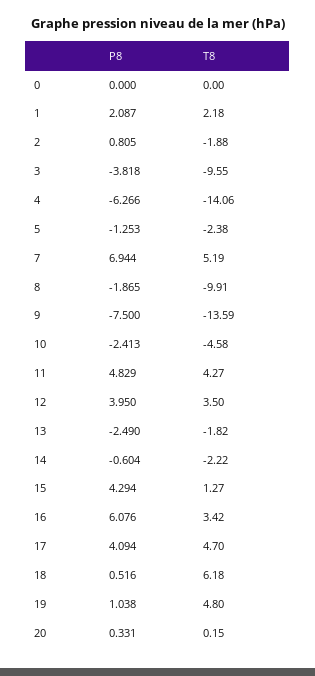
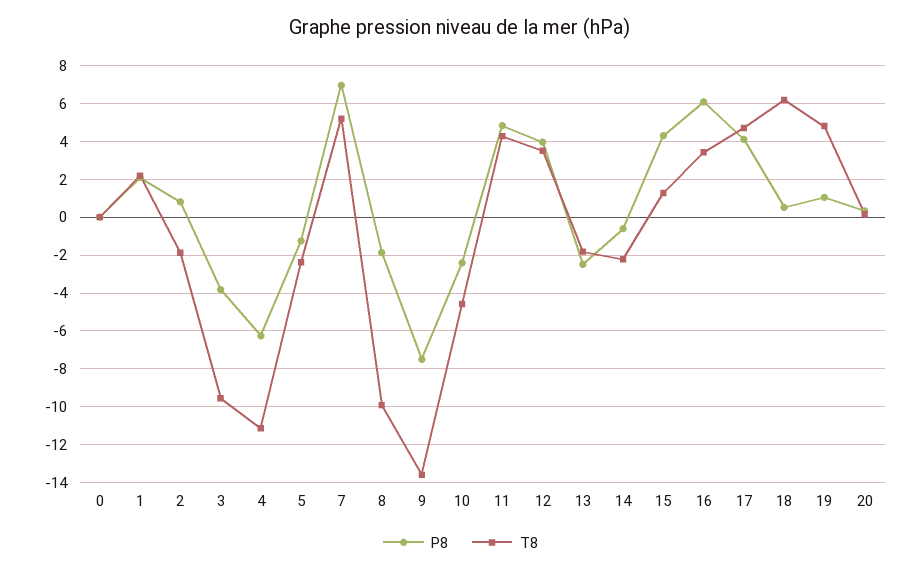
T8, 4: -14.06 -> -11

